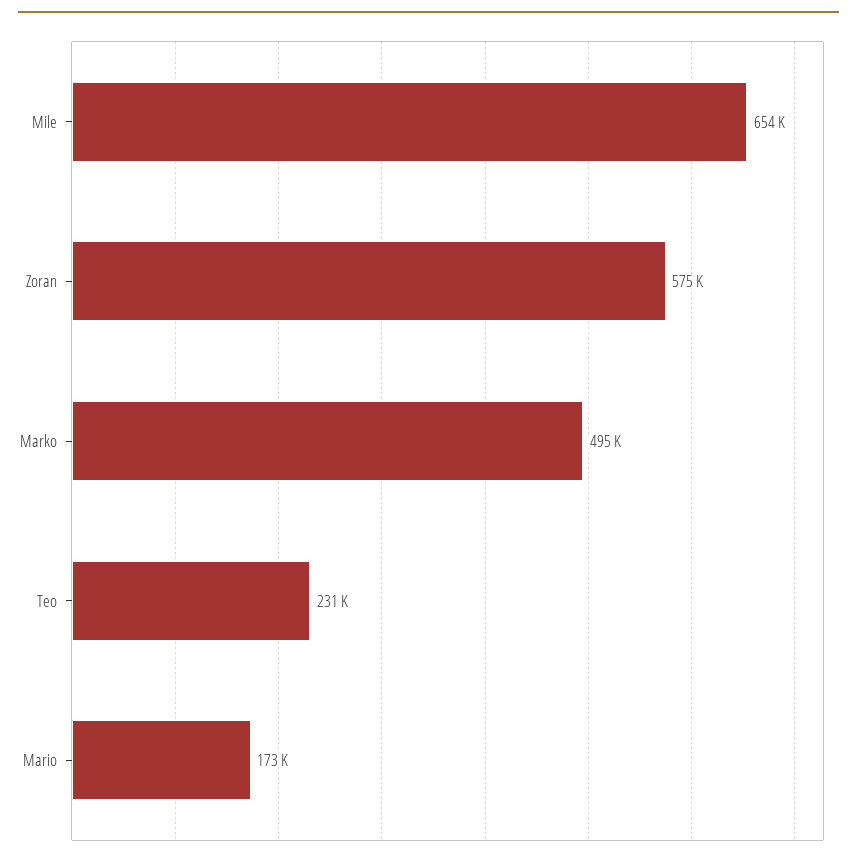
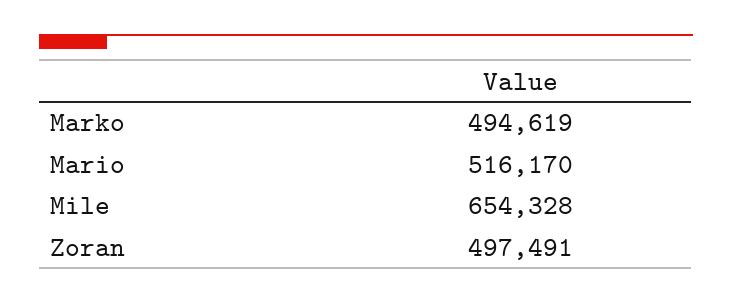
Zoran: 575000 -> 497491
Teo: 231000 -> none
Mario: 173000 -> 516170

